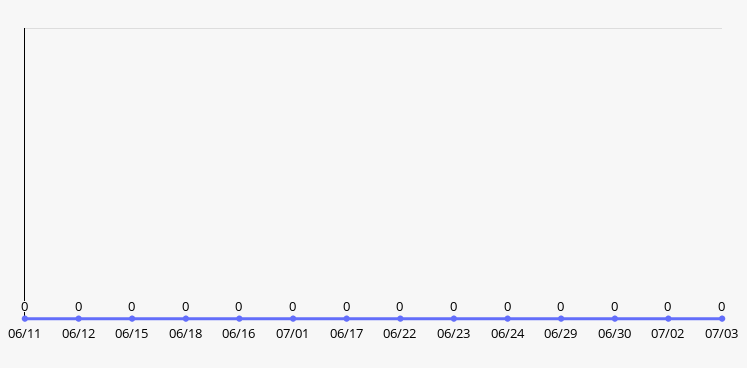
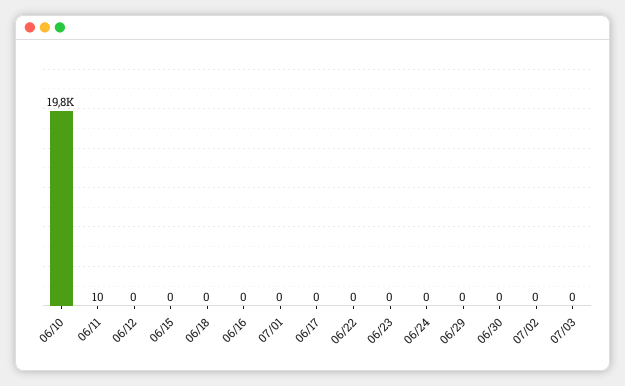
06/11: 0 -> 10
06/10: none -> 19800

